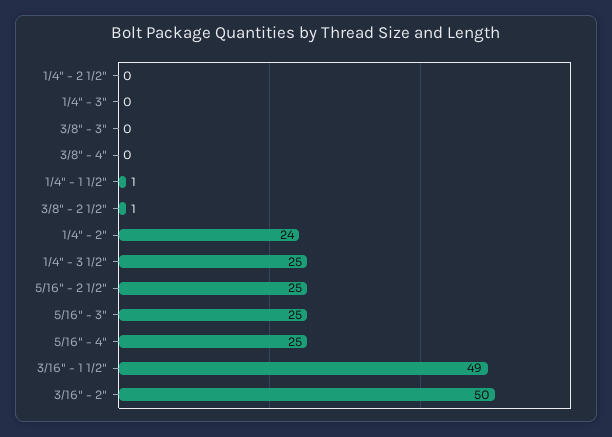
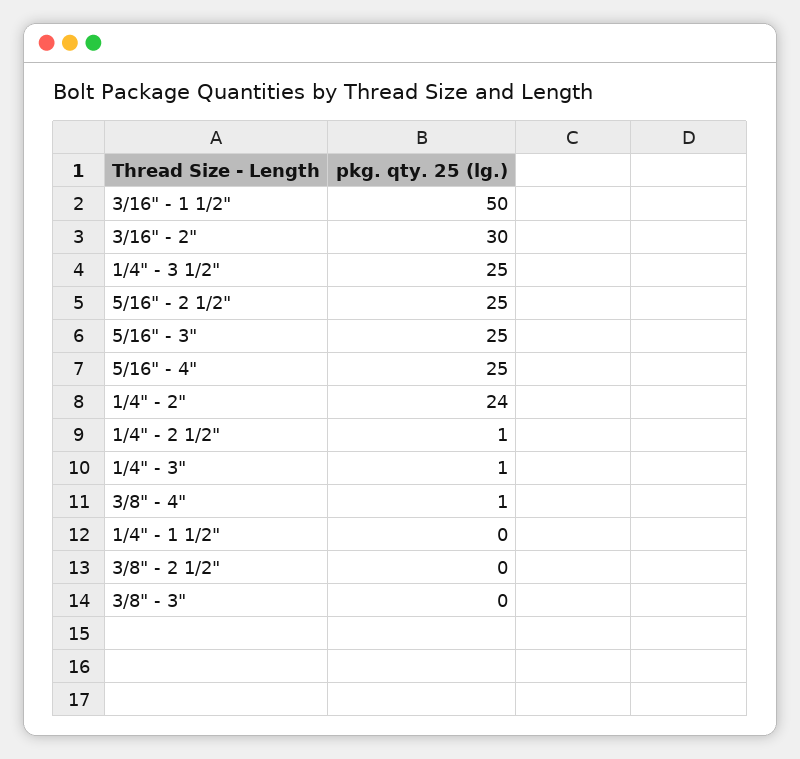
1/4" - 2 1/2": 0 -> 1
1/4" - 3": 0 -> 1
3/8" - 4": 0 -> 1
1/4" - 1 1/2": 1 -> 0
3/8" - 2 1/2": 1 -> 0
3/16" - 1 1/2": 49 -> 50
3/16" - 2": 50 -> 30

